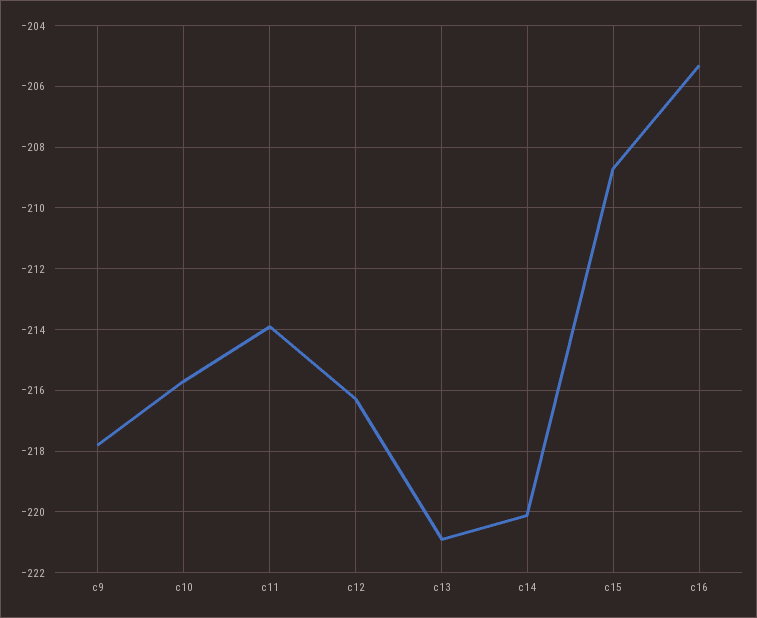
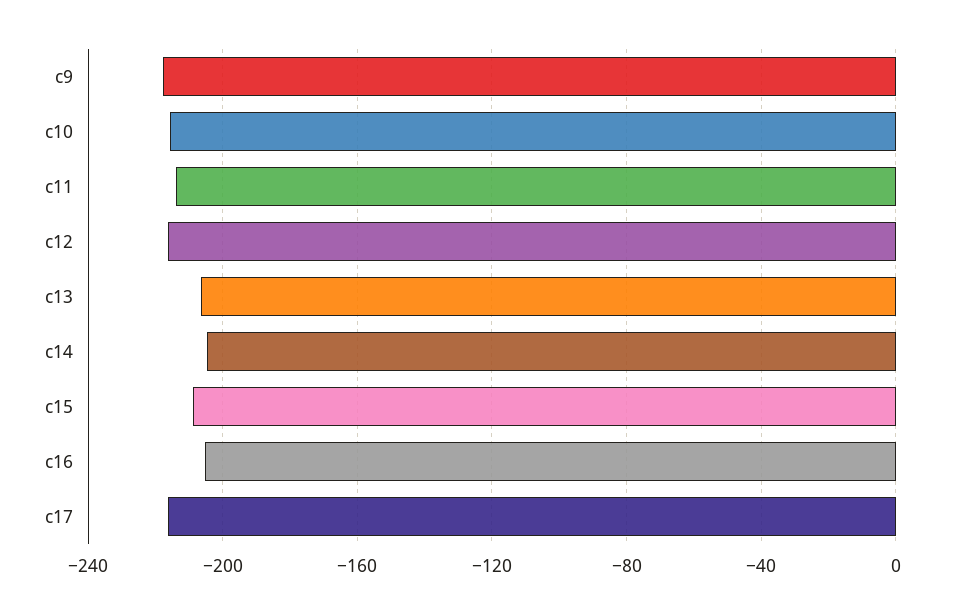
c13: -221 -> -205
c14: -220 -> -205
c17: none -> -215

